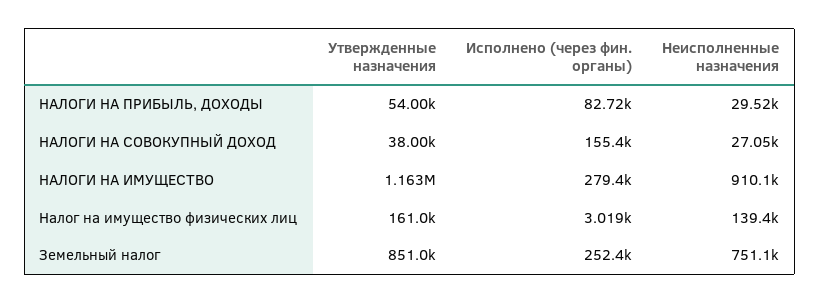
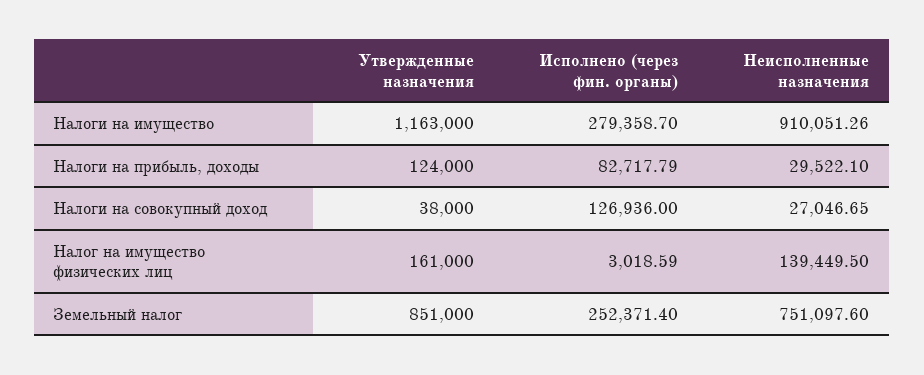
Утвержденные назначения, НАЛОГИ НА ПРИБЫЛЬ, ДОХОДЫ: 54000 -> 124000
Исполнено (через фин. органы), НАЛОГИ НА СОВОКУПНЫЙ ДОХОД: 155400 -> 126936

